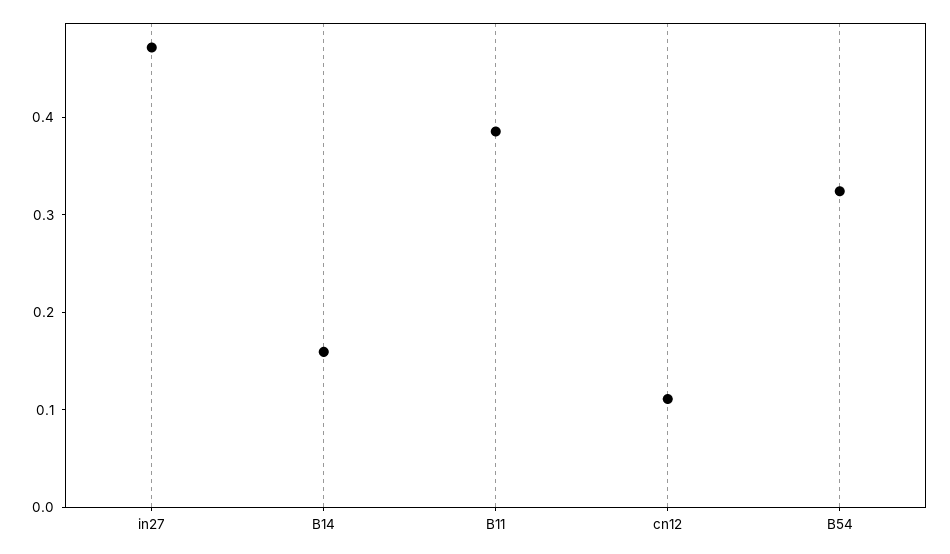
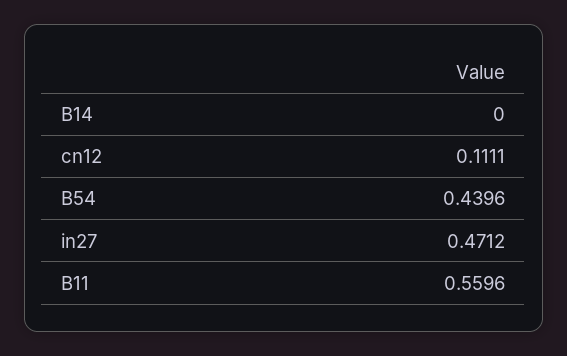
B14: 0.16 -> 0
B11: 0.38 -> 0.5596
B54: 0.32 -> 0.4396

